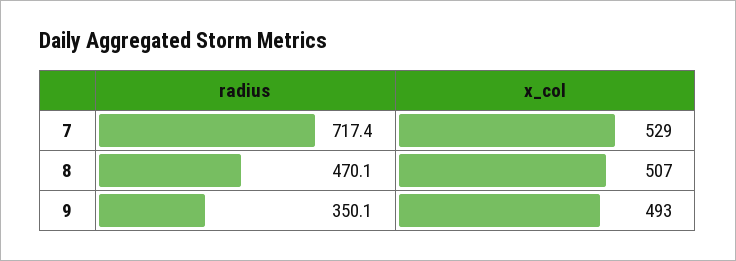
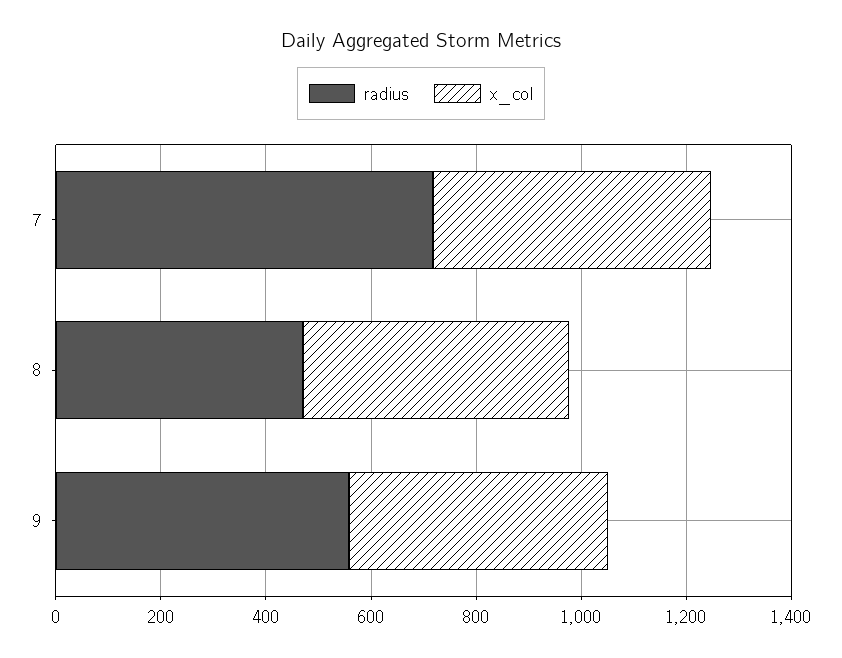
radius, 9: 350.1 -> 550

